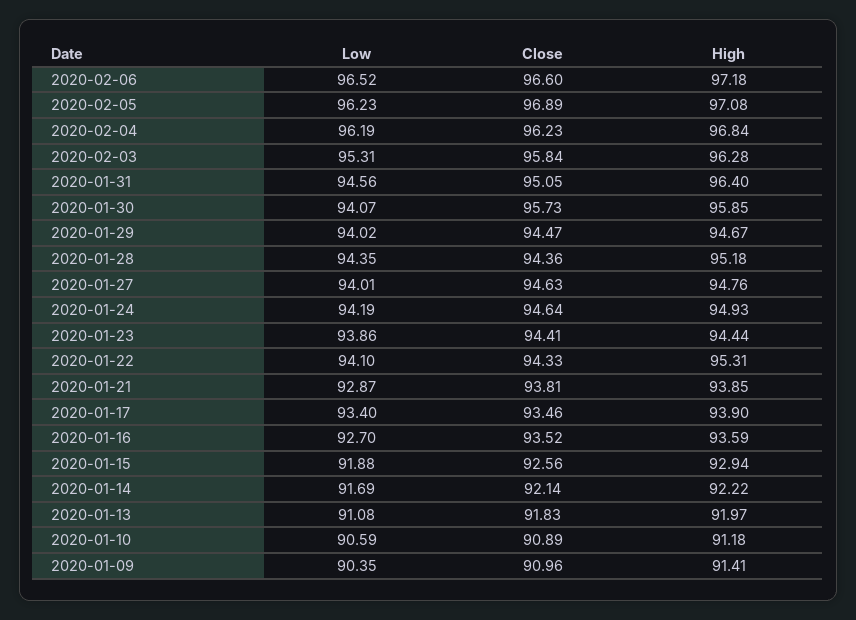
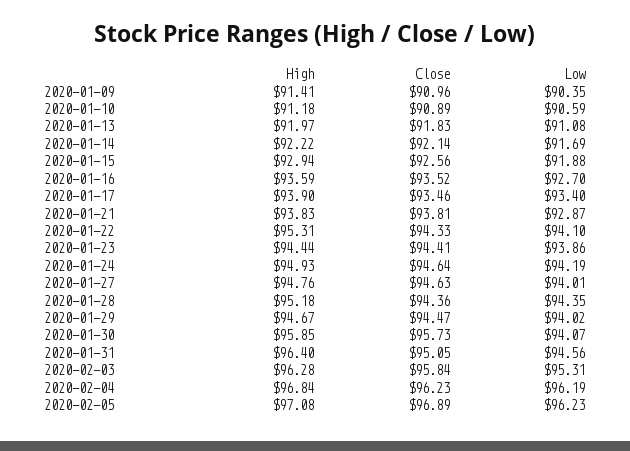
Low, 2020-02-06: 96.52 -> none
Close, 2020-02-06: 96.6 -> none
High, 2020-02-06: 97.18 -> none
High, 2020-01-21: 93.85 -> 93.83

